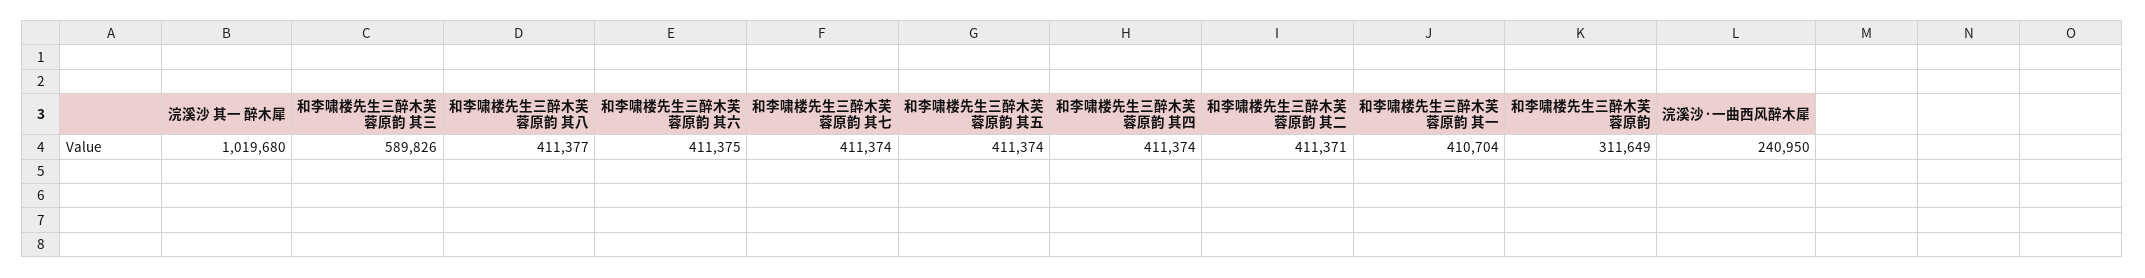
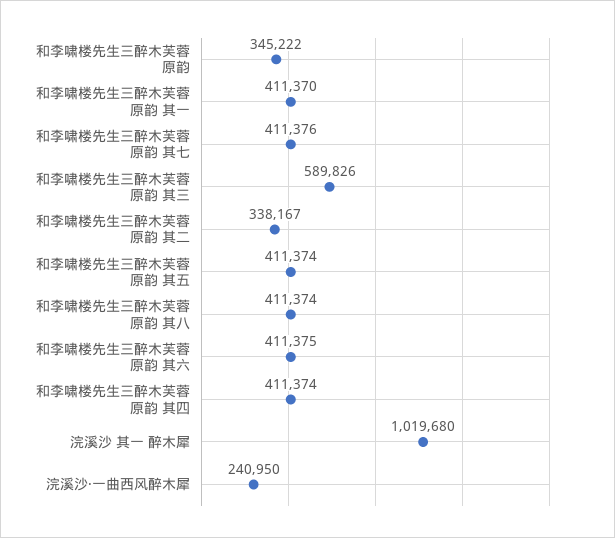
和李啸楼先生三醉木芙蓉原韵 其八: 411377 -> 411374
和李啸楼先生三醉木芙蓉原韵 其七: 411374 -> 411376
和李啸楼先生三醉木芙蓉原韵 其二: 411371 -> 338167
和李啸楼先生三醉木芙蓉原韵 其一: 410704 -> 411370
和李啸楼先生三醉木芙蓉原韵: 311649 -> 345222

